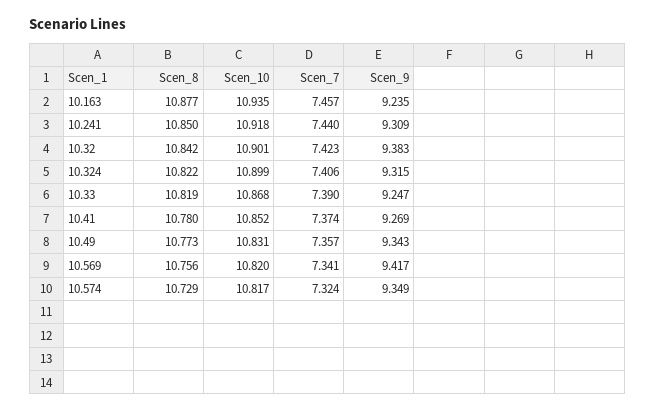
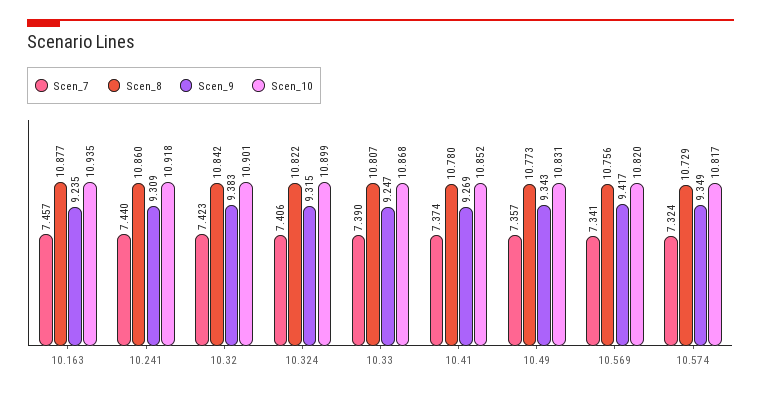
Scen_8, 10.241: 10.85 -> 10.86
Scen_8, 10.33: 10.819 -> 10.807

